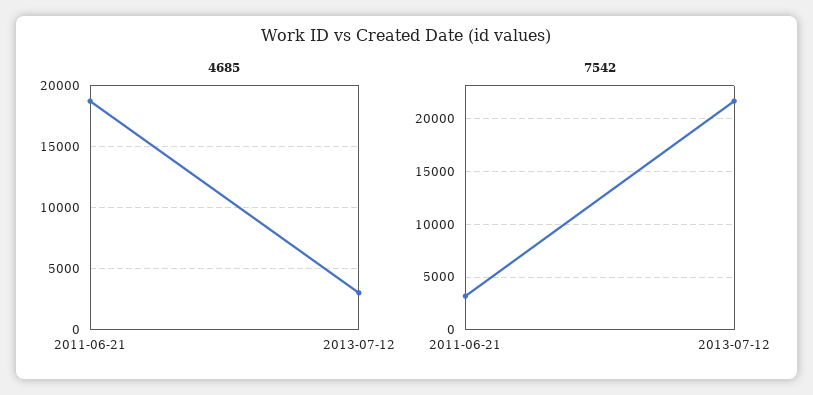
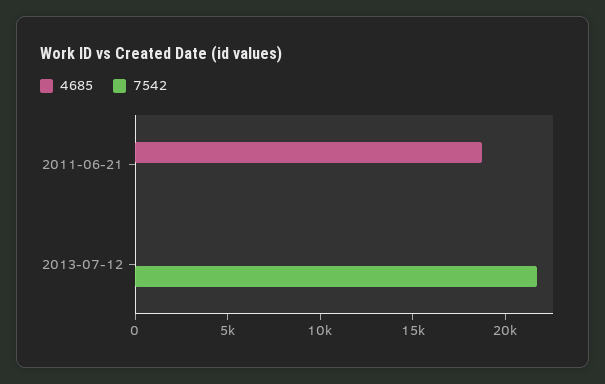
4685, 2013-07-12: 3000 -> 0
7542, 2011-06-21: 3000 -> 0

